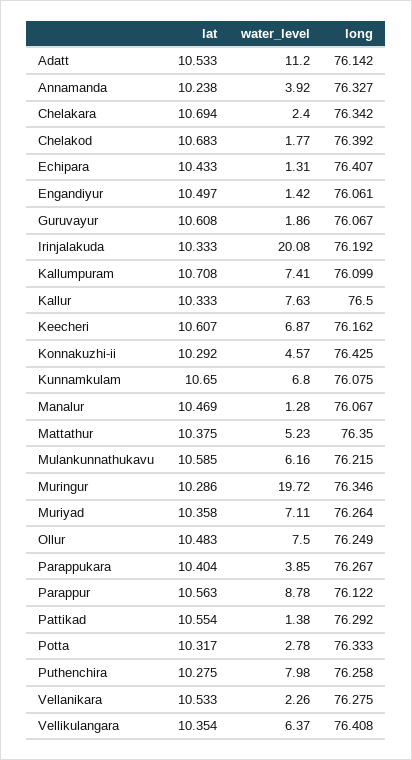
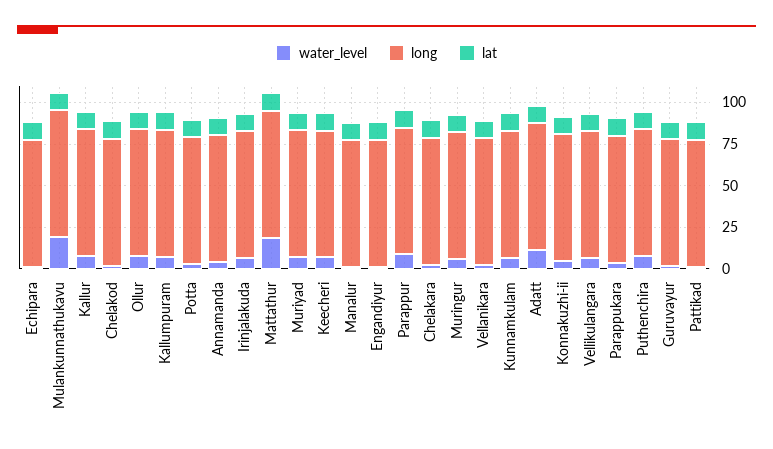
water_level, Irinjalakuda: 20.08 -> 5
water_level, Mattathur: 5.23 -> 20
water_level, Mulankunnathukavu: 6.16 -> 20
water_level, Muringur: 19.72 -> 5

